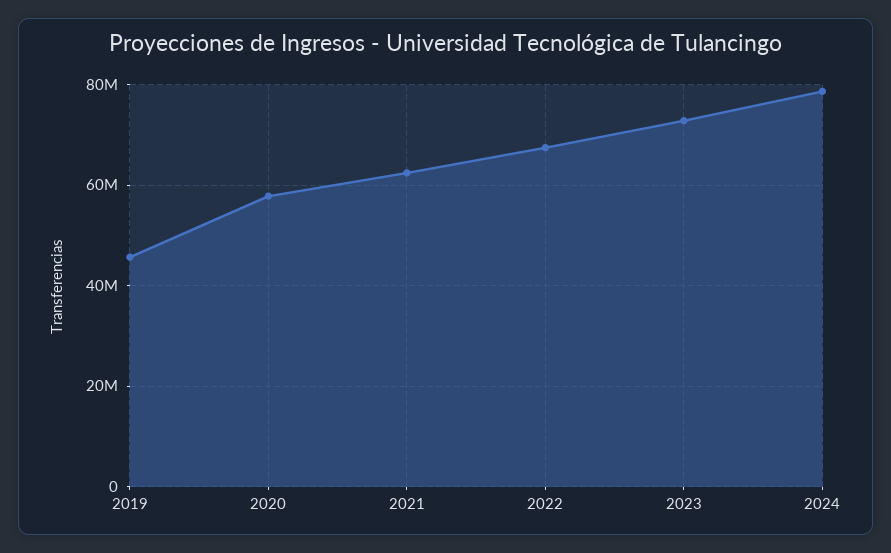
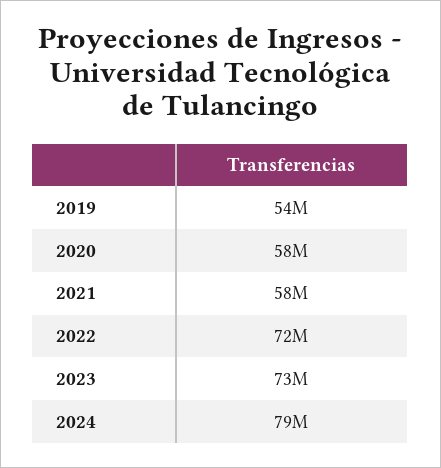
2019: 46000000 -> 54000000
2021: 62000000 -> 58000000
2022: 68000000 -> 72000000

